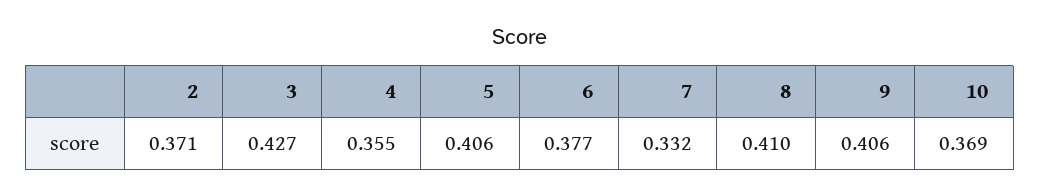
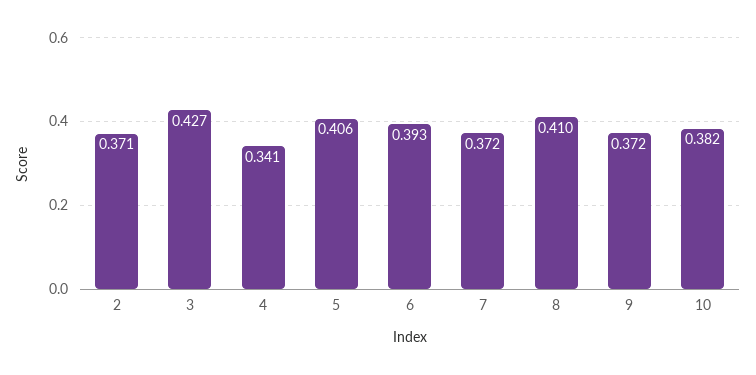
4: 0.355 -> 0.341
6: 0.377 -> 0.393
7: 0.332 -> 0.372
9: 0.406 -> 0.372
10: 0.369 -> 0.382

